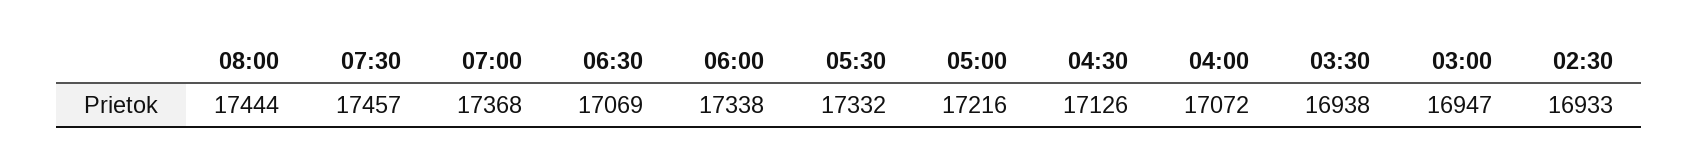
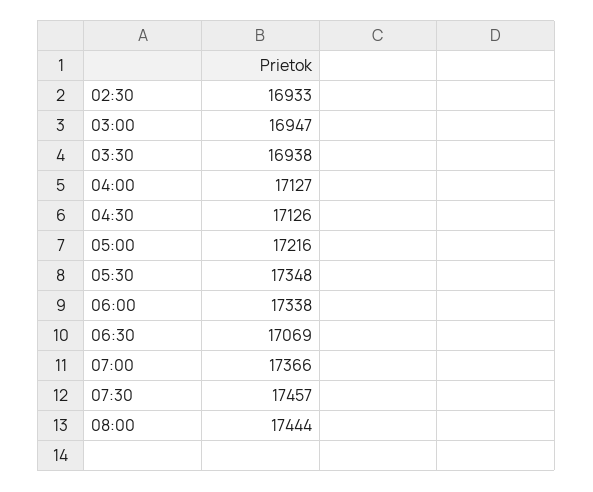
07:00: 17368 -> 17366
05:30: 17332 -> 17348
04:00: 17072 -> 17127

